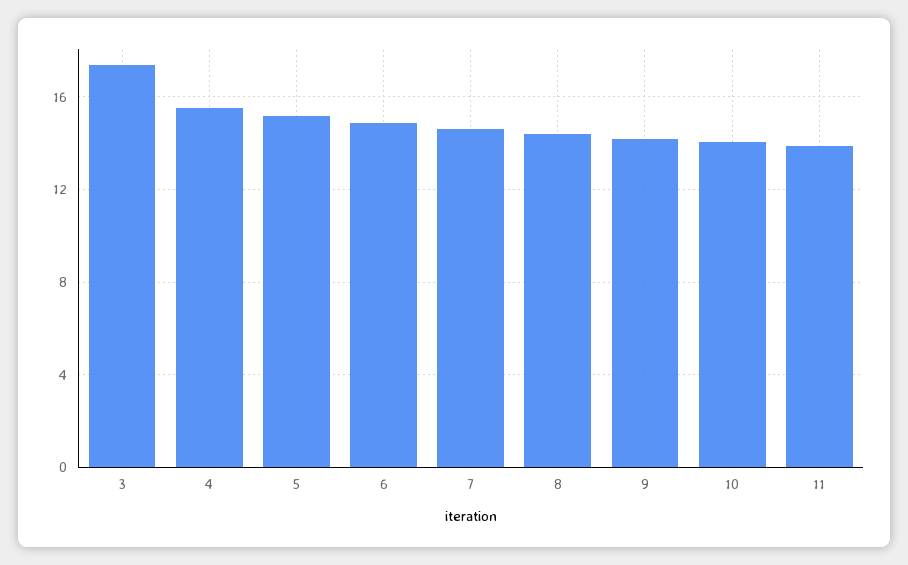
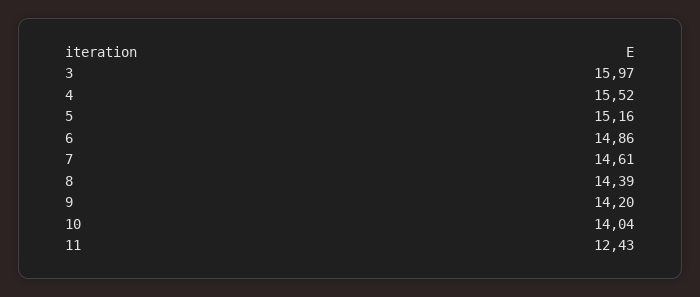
3: 17.5 -> 15.97
11: 14 -> 12.43

